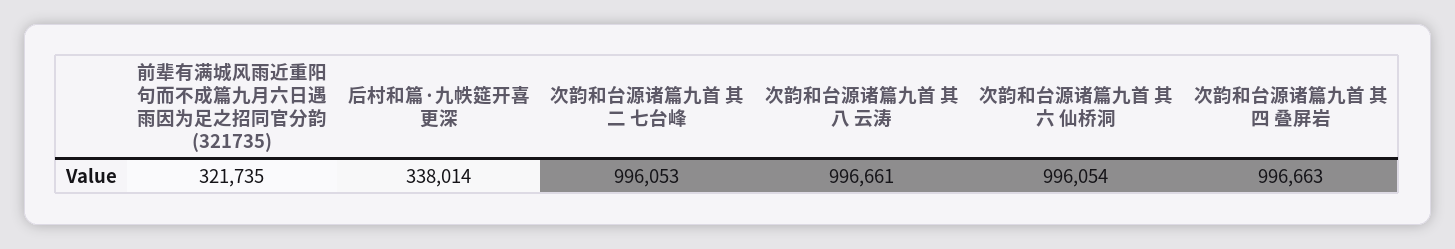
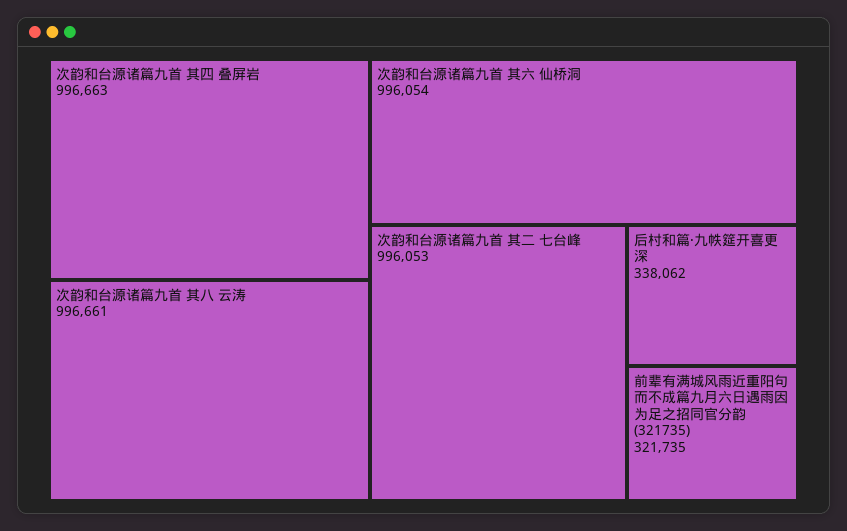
后村和篇·九帙筵开喜更深: 338014 -> 338062

